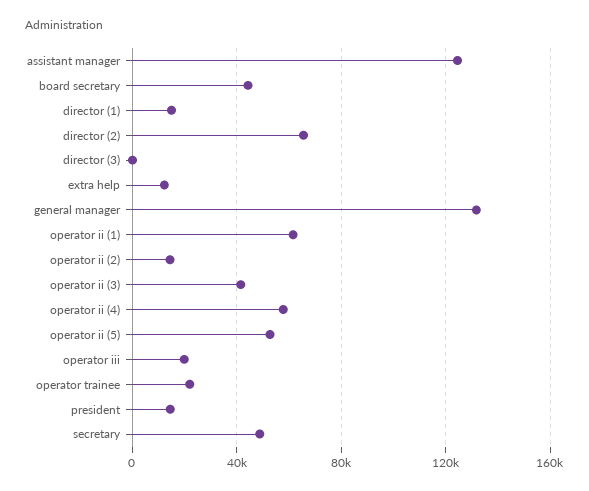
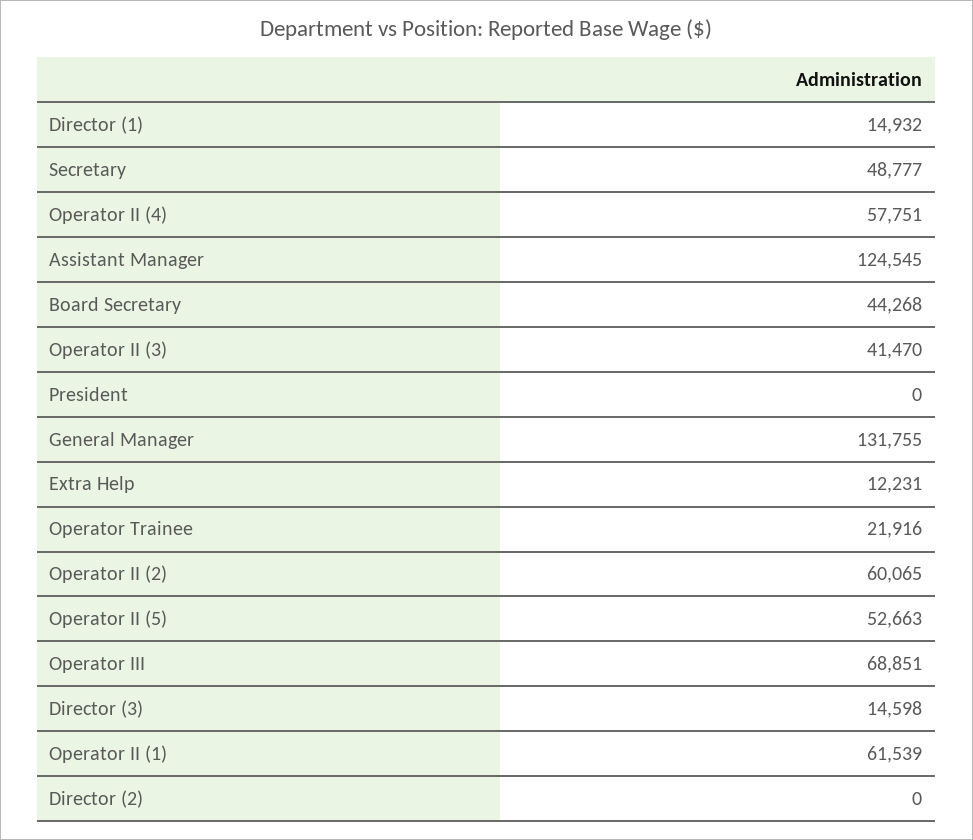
director (2): 65000 -> 0
director (3): 0 -> 14598
operator ii (2): 15000 -> 60065
operator iii: 20000 -> 68851
president: 15000 -> 0

